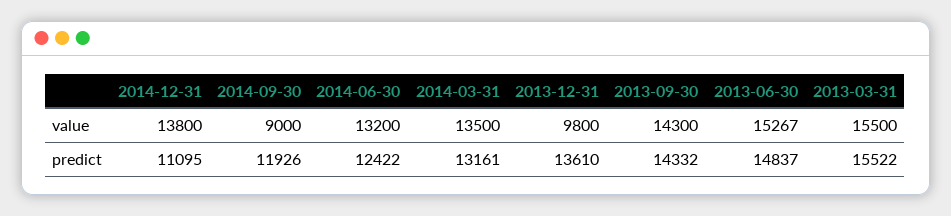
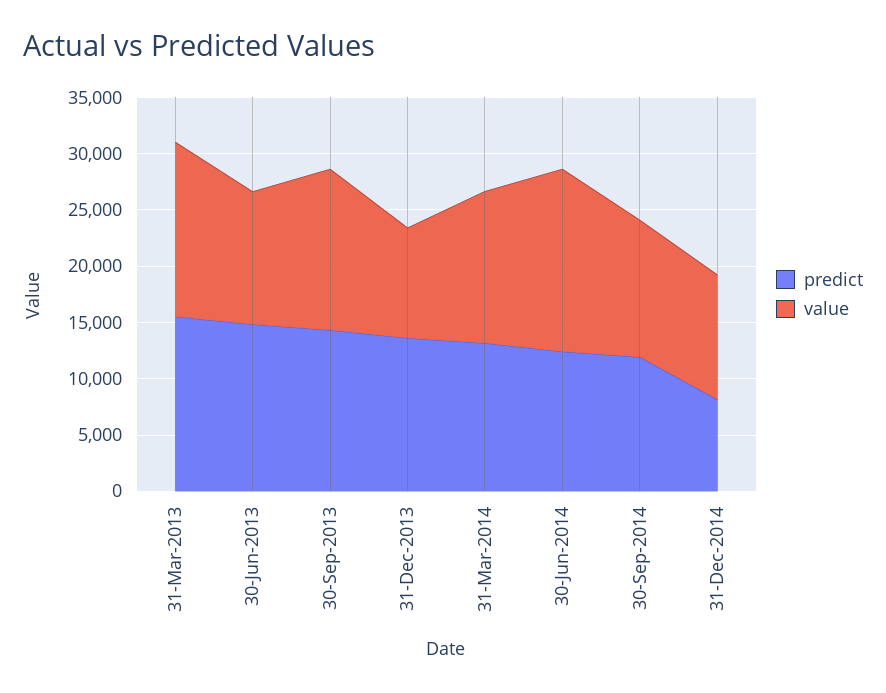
value, 2014-12-31: 13800 -> 11000
value, 2014-09-30: 9000 -> 12000
value, 2014-06-30: 13200 -> 16000
value, 2013-06-30: 15267 -> 12000
predict, 2014-12-31: 11095 -> 8000

